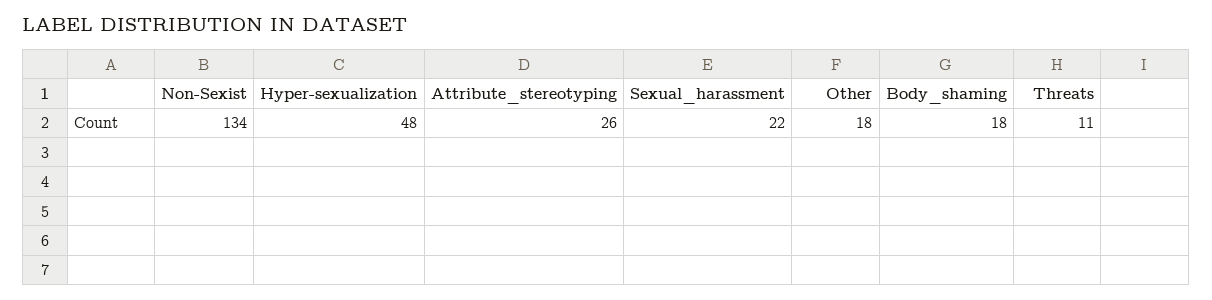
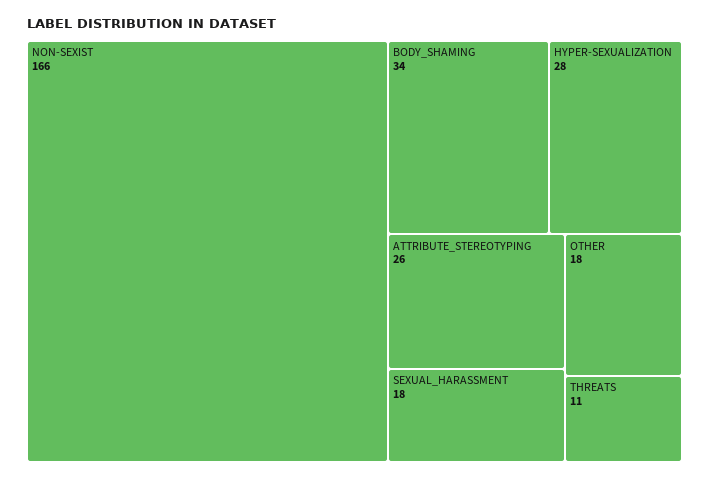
Non-Sexist: 134 -> 166
Hyper-sexualization: 48 -> 28
Sexual_harassment: 22 -> 18
Body_shaming: 18 -> 34

